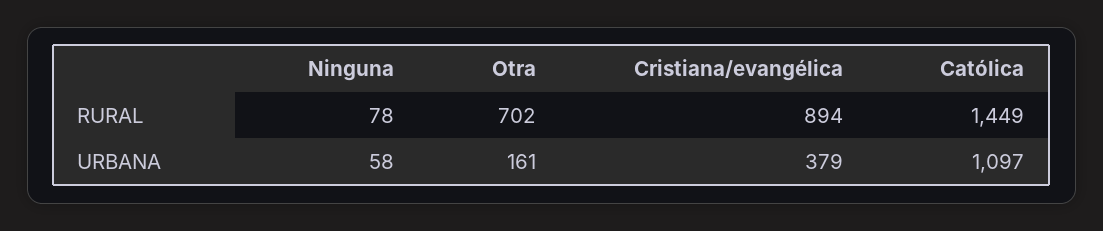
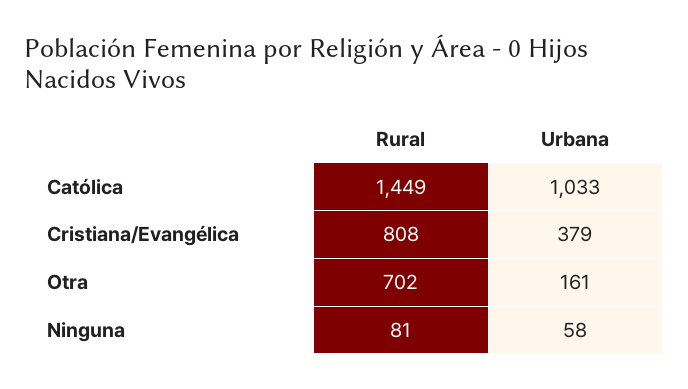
Ninguna, RURAL: 78 -> 81
Cristiana/evangélica, RURAL: 894 -> 808
Católica, URBANA: 1097 -> 1033

